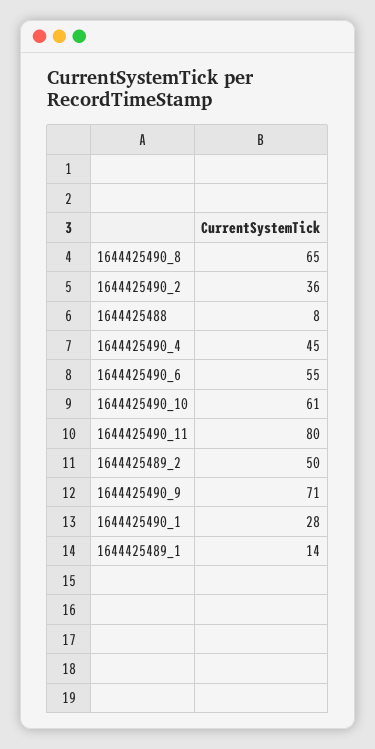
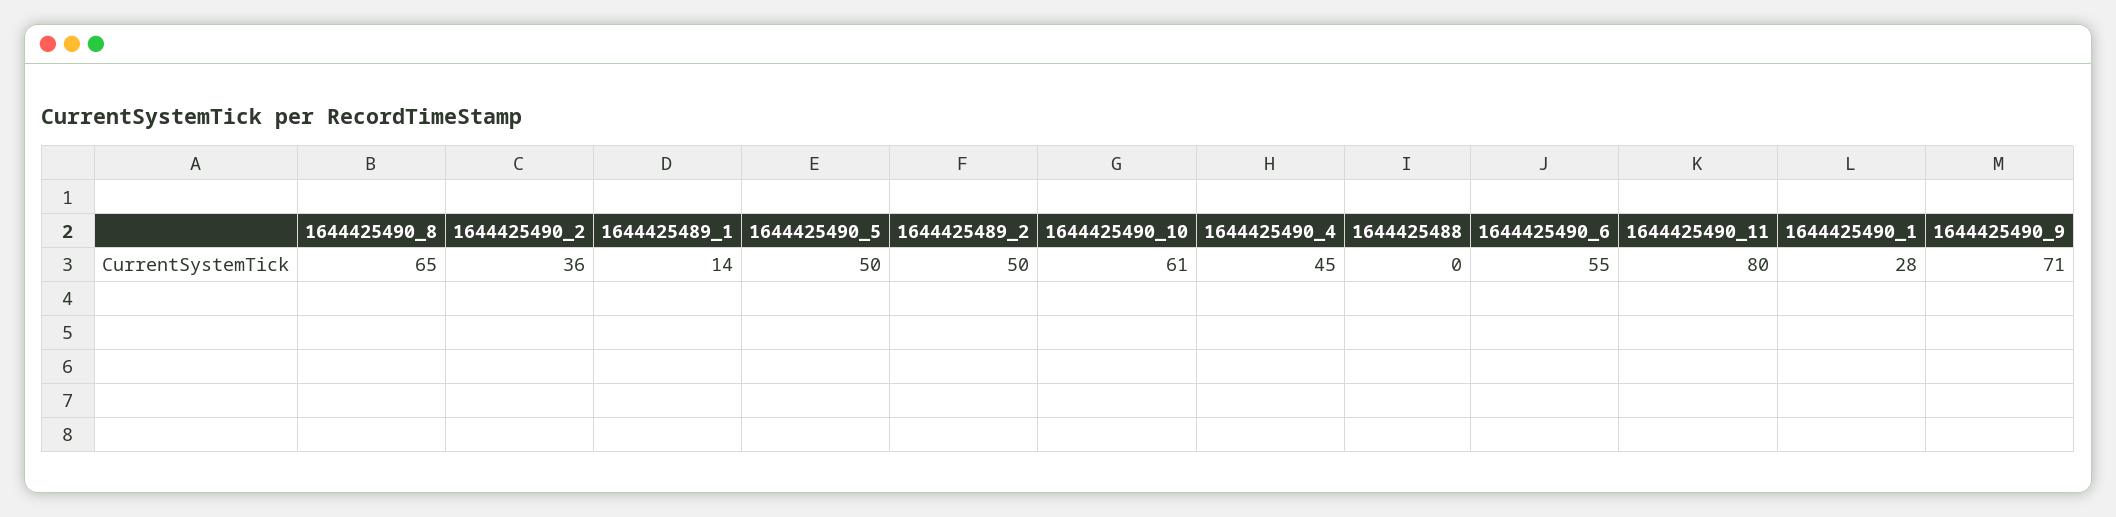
1644425488: 8 -> 0
1644425490_5: none -> 50

